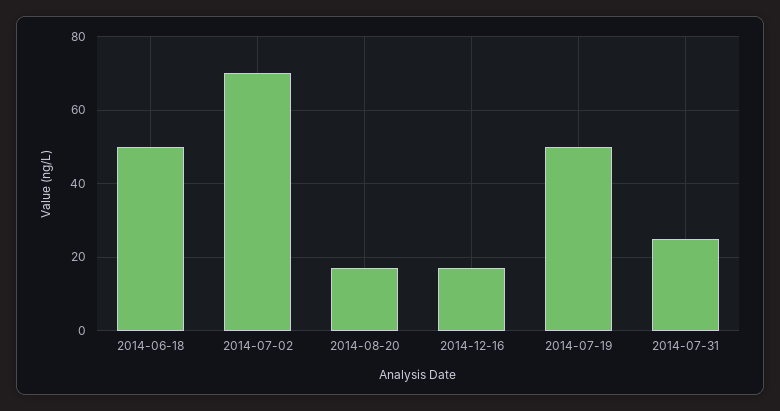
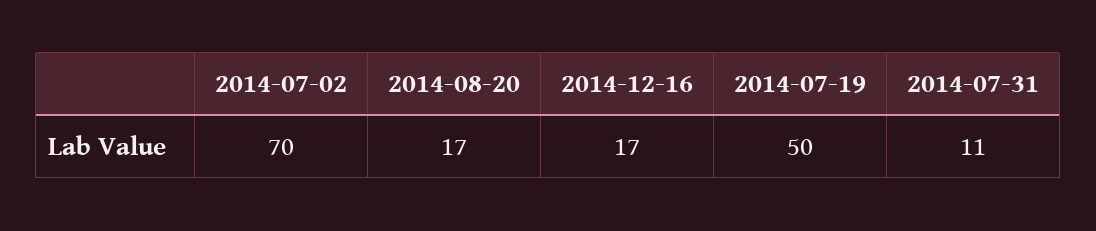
2014-06-18: 50 -> none
2014-07-31: 25 -> 11

